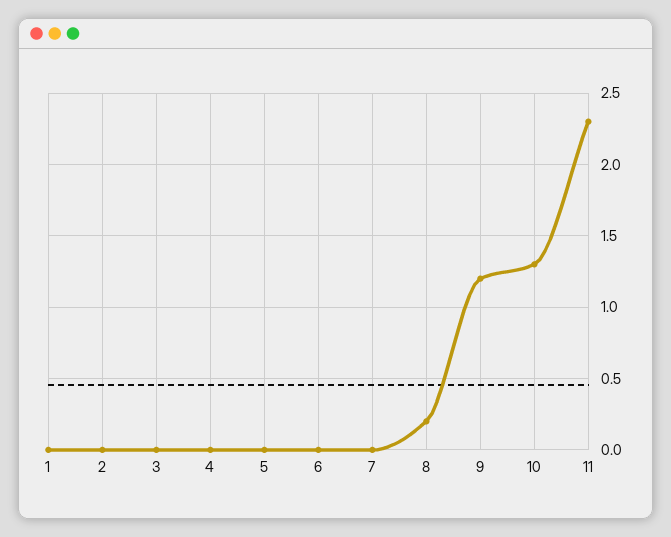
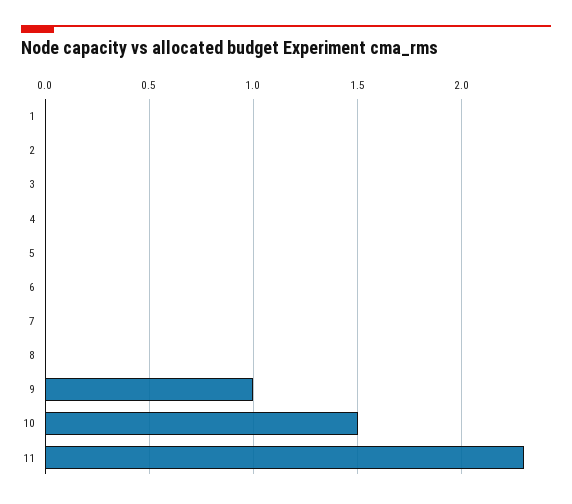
8: 0.2 -> 0
9: 1.2 -> 1
10: 1.3 -> 1.5

